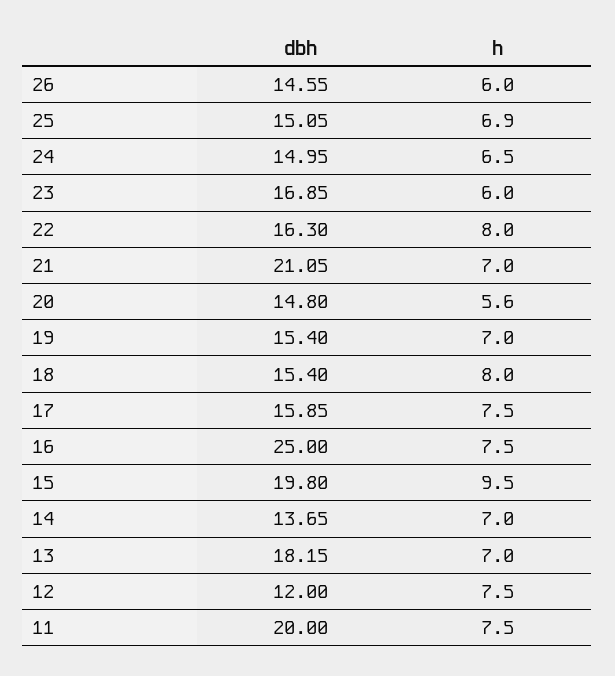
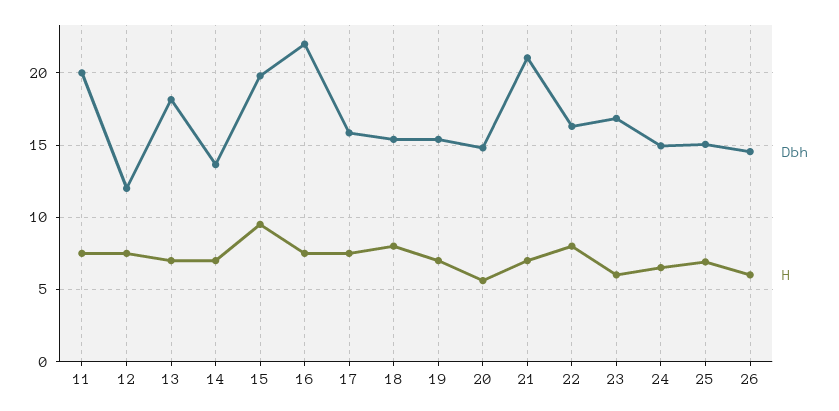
dbh, 16: 25 -> 22

